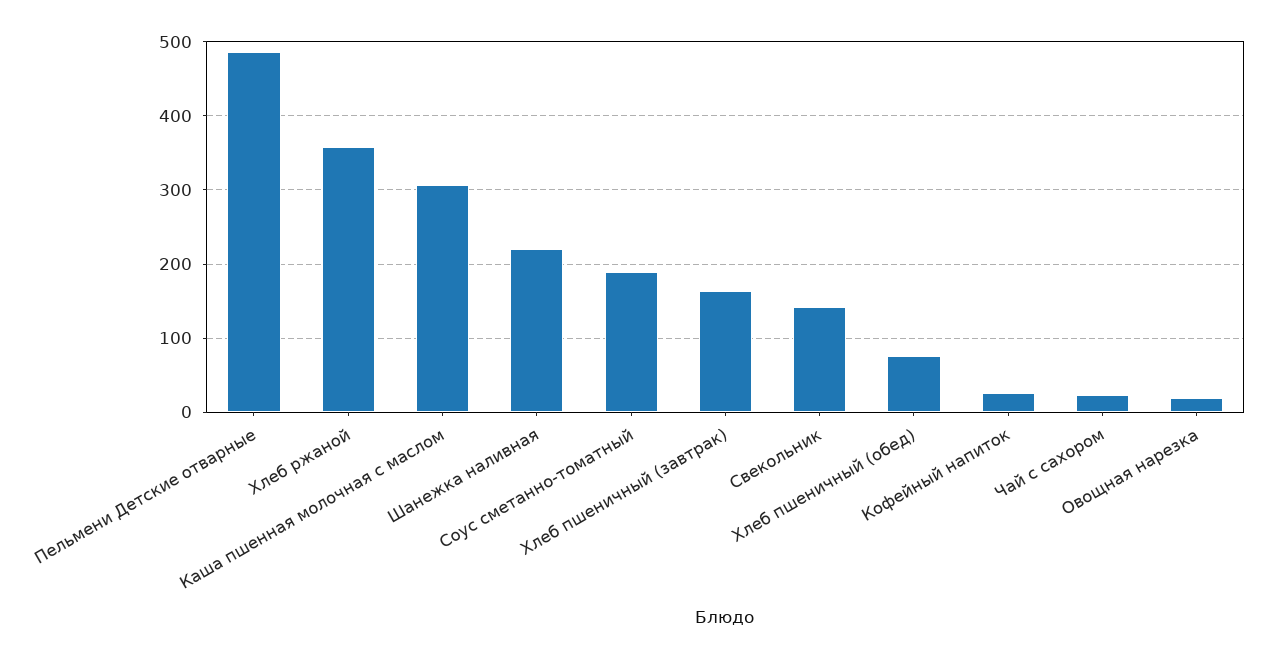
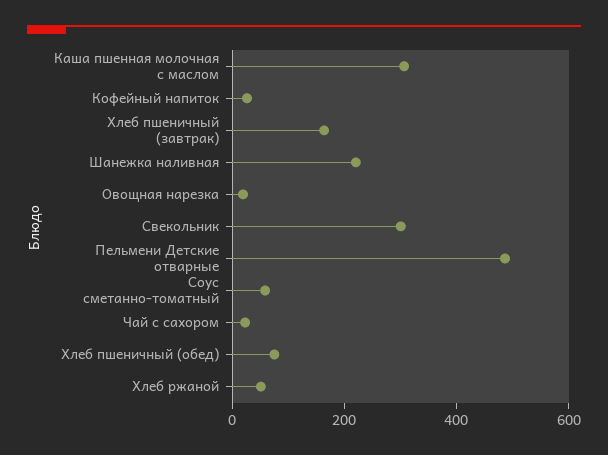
Хлеб ржаной: 360 -> 50
Соус сметанно-томатный: 190 -> 50
Свекольник: 140 -> 300

